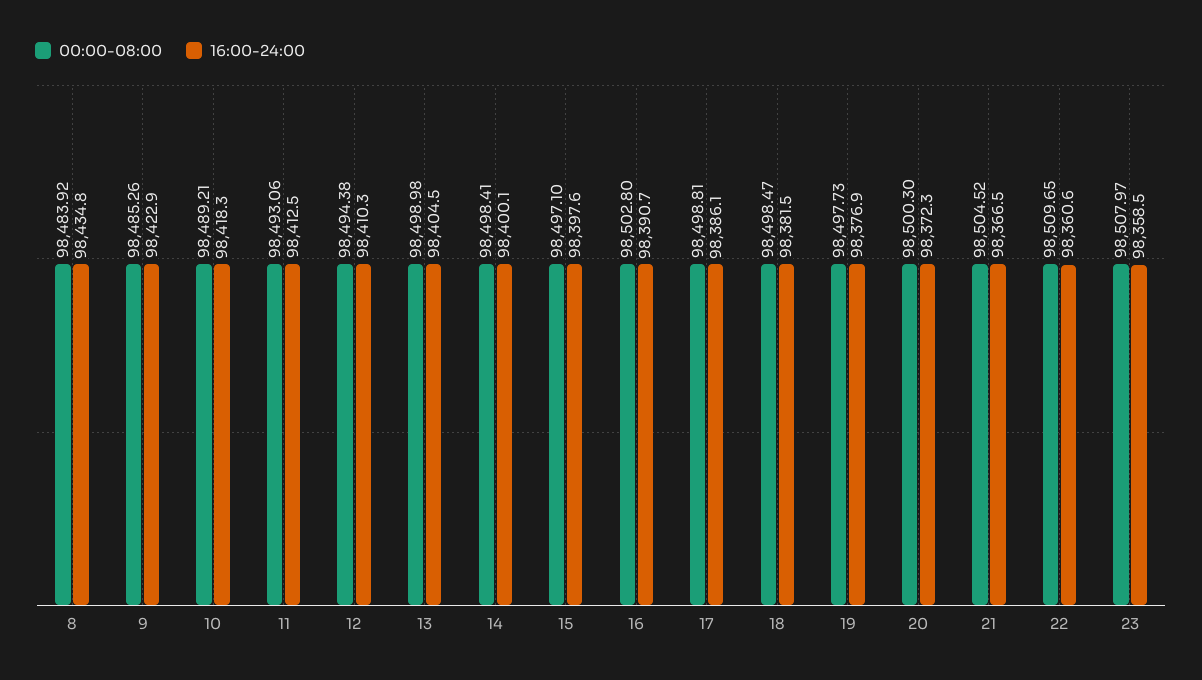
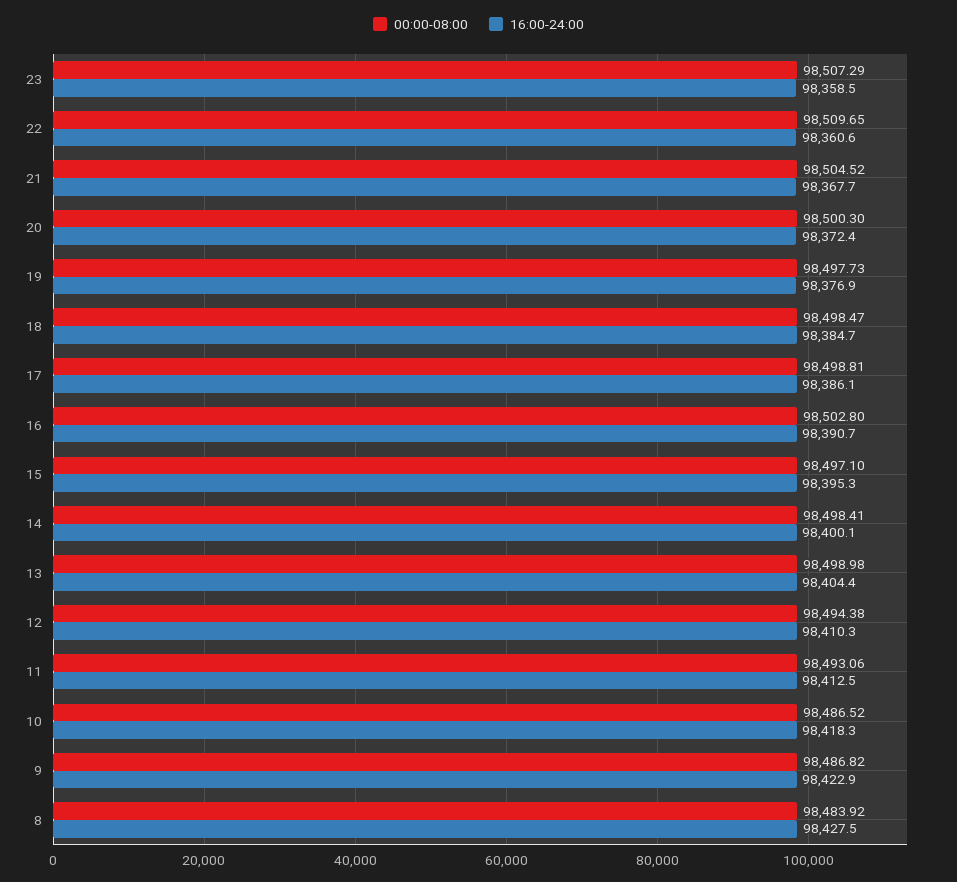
16:00-24:00, 8: 98434.8 -> 98427.5
00:00-08:00, 9: 98485.26 -> 98486.82
00:00-08:00, 10: 98489.21 -> 98486.52
16:00-24:00, 13: 98404.5 -> 98404.4
16:00-24:00, 15: 98397.6 -> 98395.3
16:00-24:00, 18: 98381.5 -> 98384.7
16:00-24:00, 20: 98372.3 -> 98372.4
16:00-24:00, 21: 98366.5 -> 98367.7
00:00-08:00, 23: 98507.97 -> 98507.29

